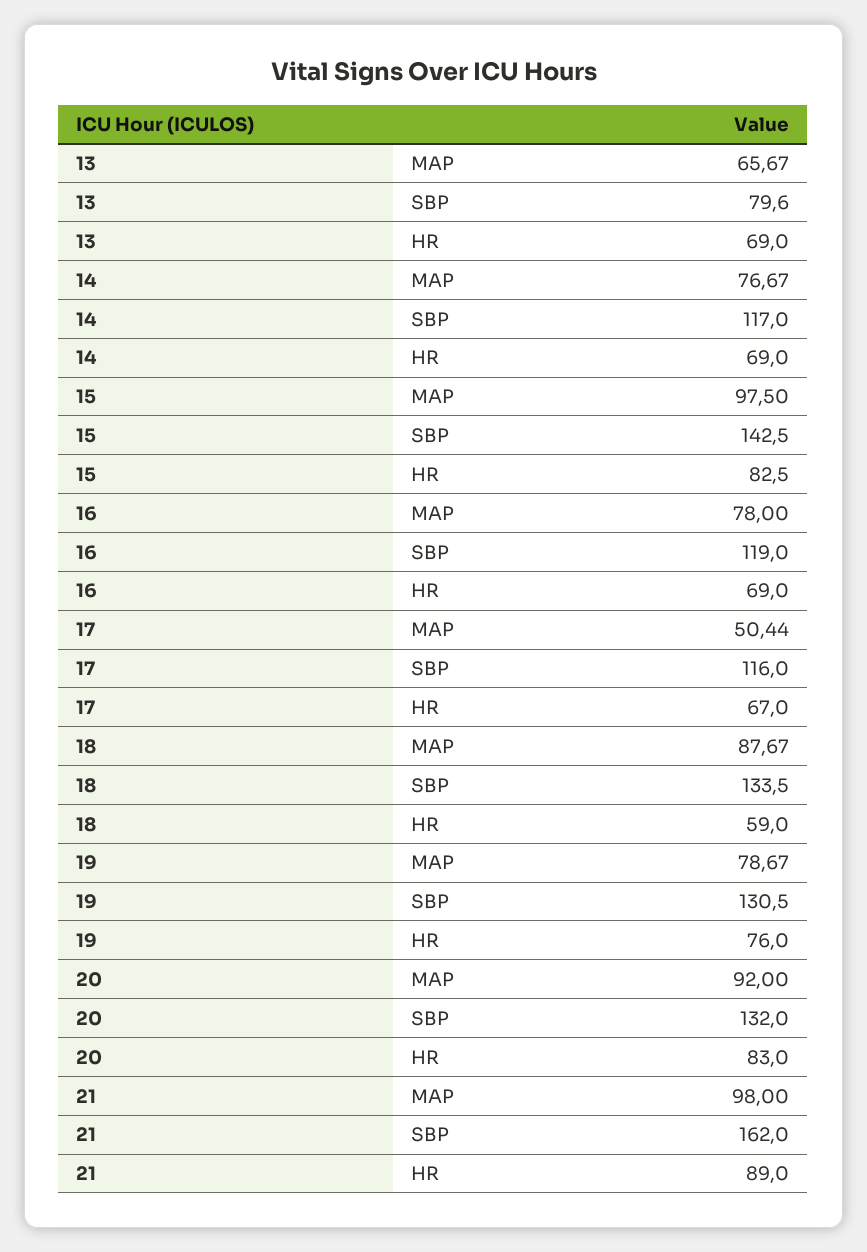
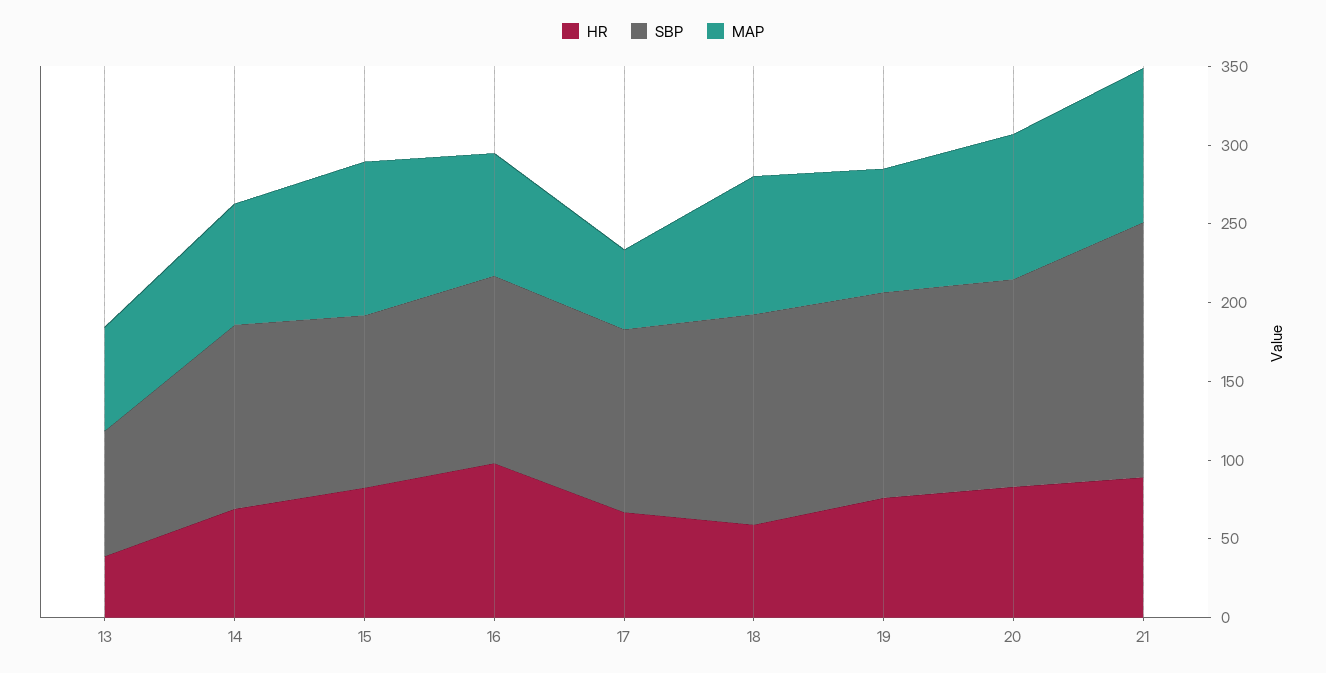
HR, 13: 69 -> 40
SBP, 15: 142.5 -> 110
HR, 16: 69 -> 100

